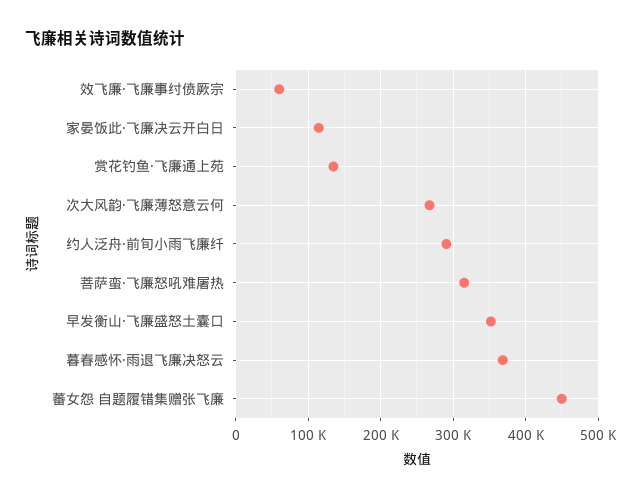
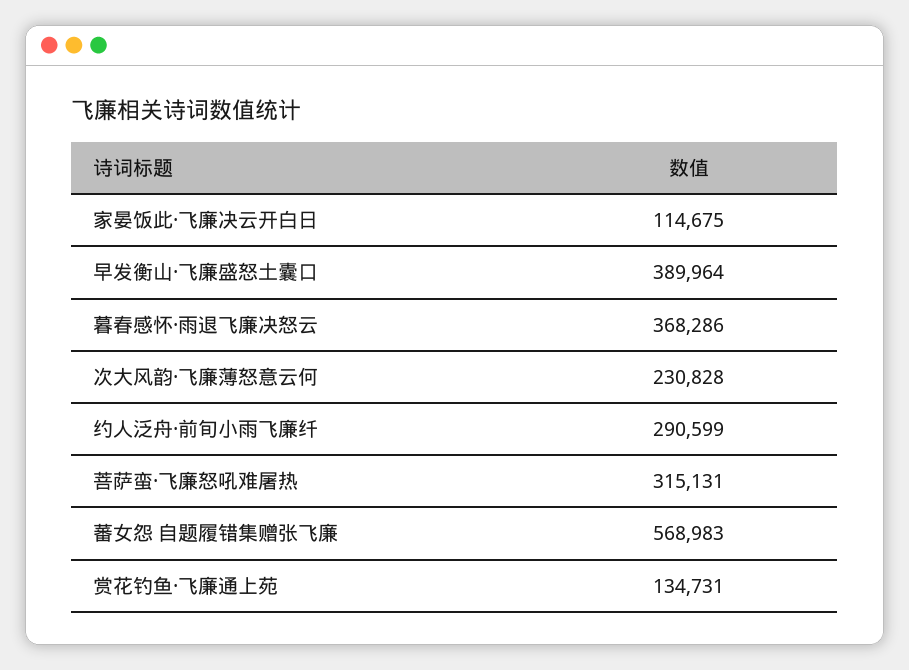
效飞廉·飞廉事纣偾厥宗: 60000 -> none
次大风韵·飞廉薄怒意云何: 270000 -> 230828
早发衡山·飞廉盛怒土囊口: 350000 -> 389964
蕃女怨 自题履错集赠张飞廉: 450000 -> 568983

